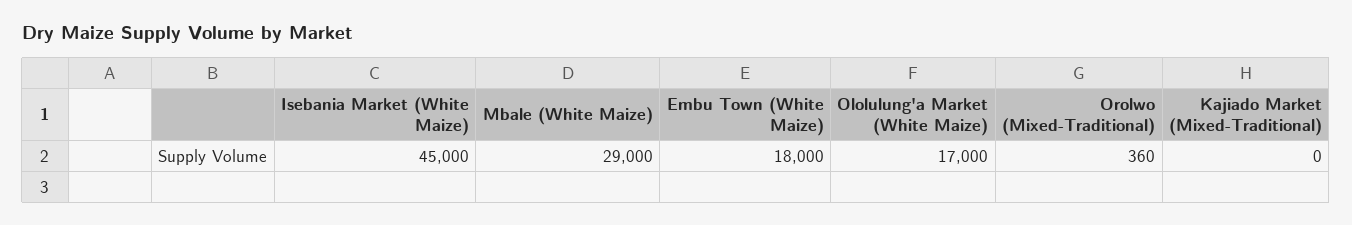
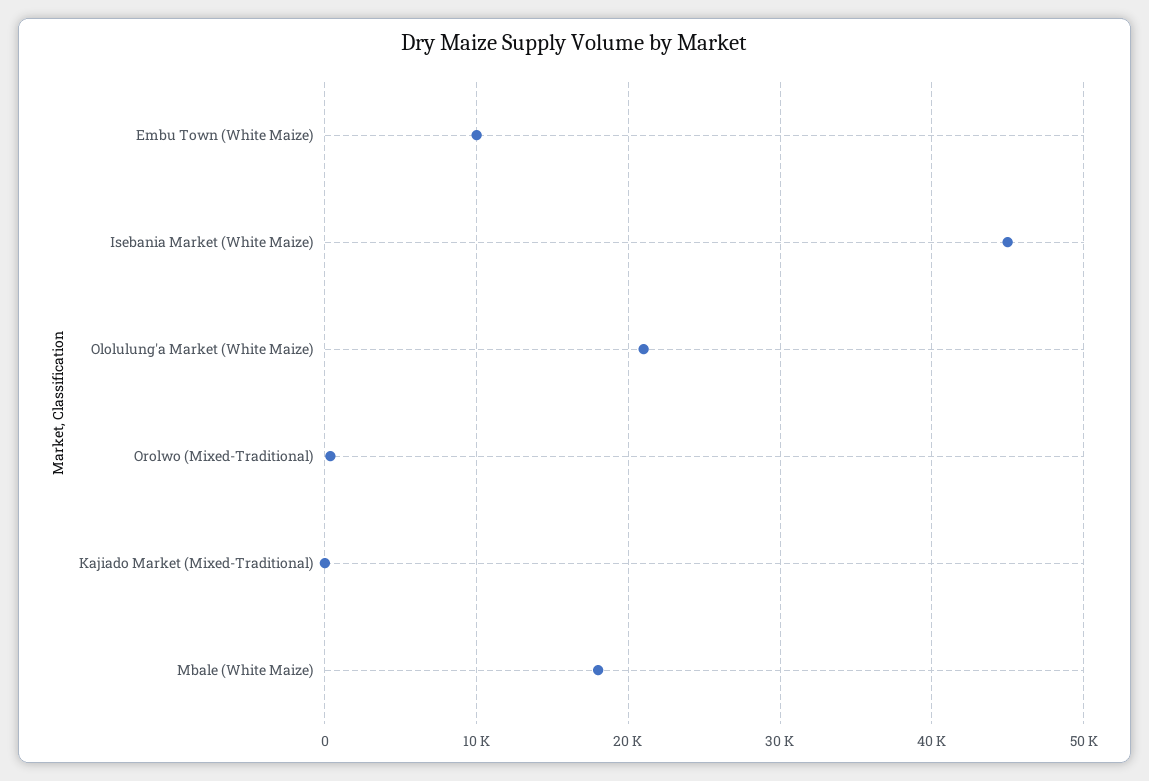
Mbale (White Maize): 29000 -> 18000
Embu Town (White Maize): 18000 -> 10000
Ololulung'a Market (White Maize): 17000 -> 21000

